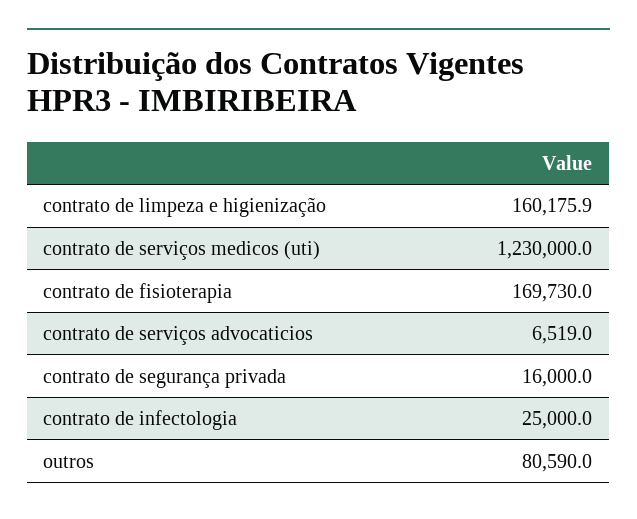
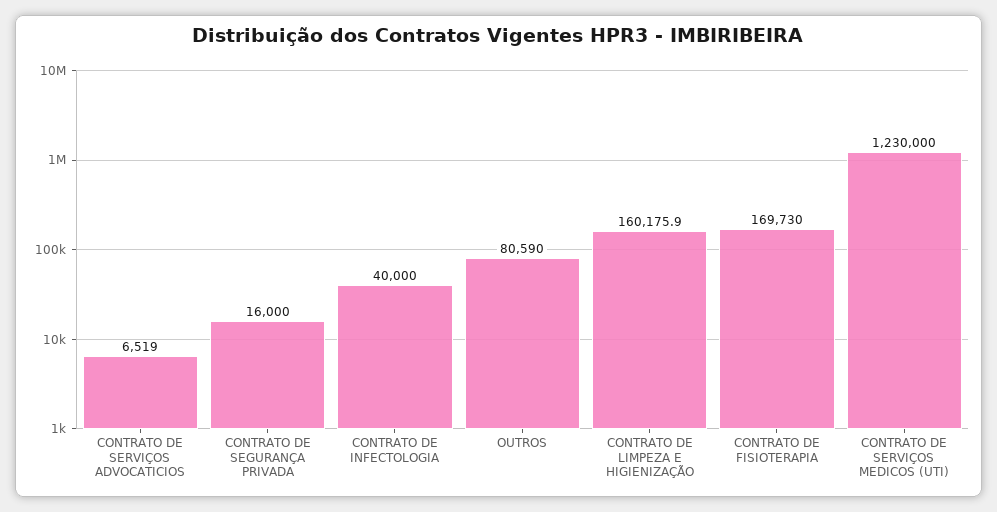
contrato de infectologia: 25000 -> 40000

